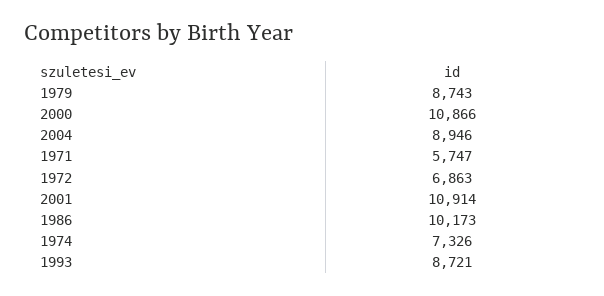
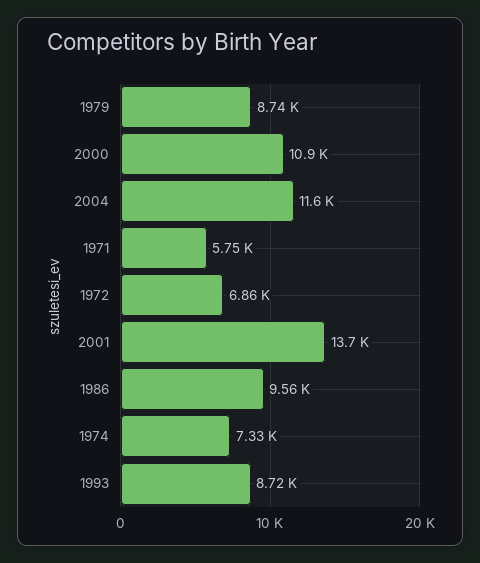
2004: 8946 -> 11600
2001: 10914 -> 13700
1986: 10173 -> 9560

